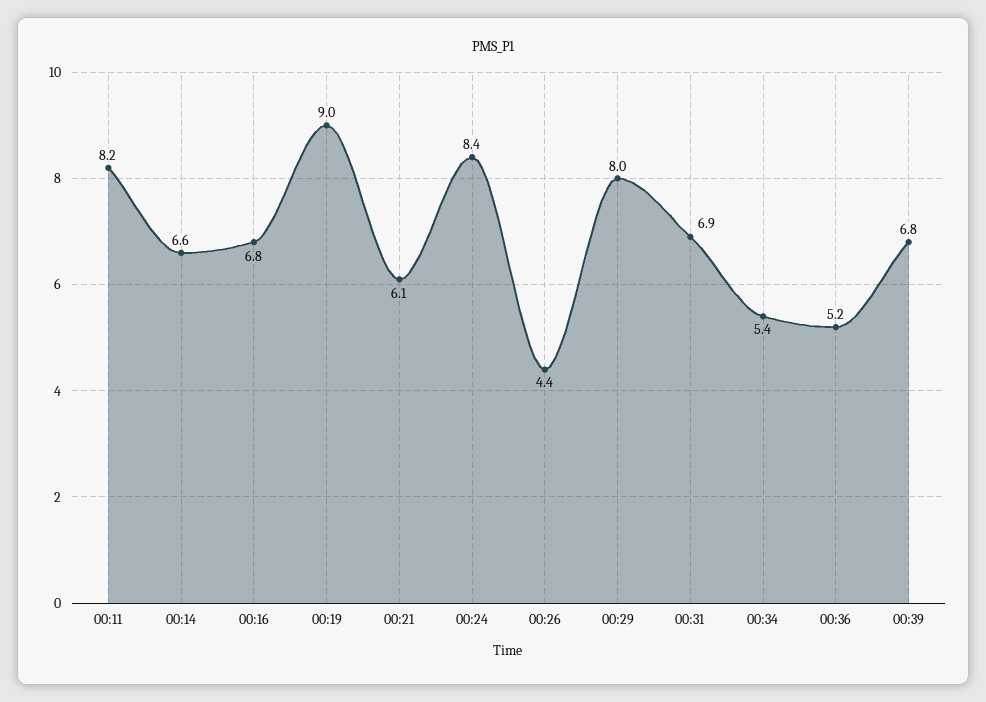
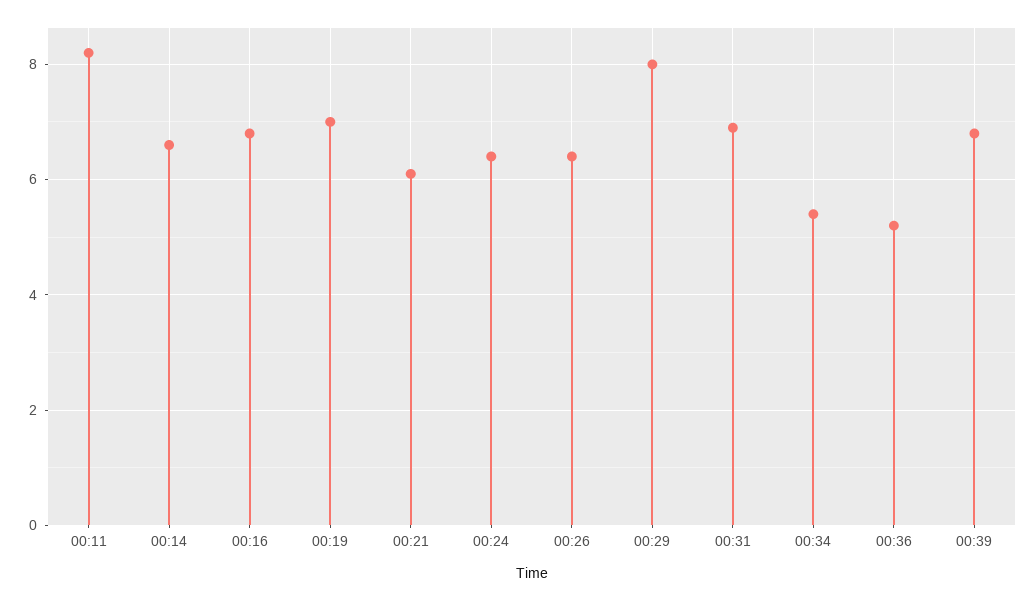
00:19: 9 -> 7
00:24: 8.4 -> 6.5
00:26: 4.4 -> 6.5

